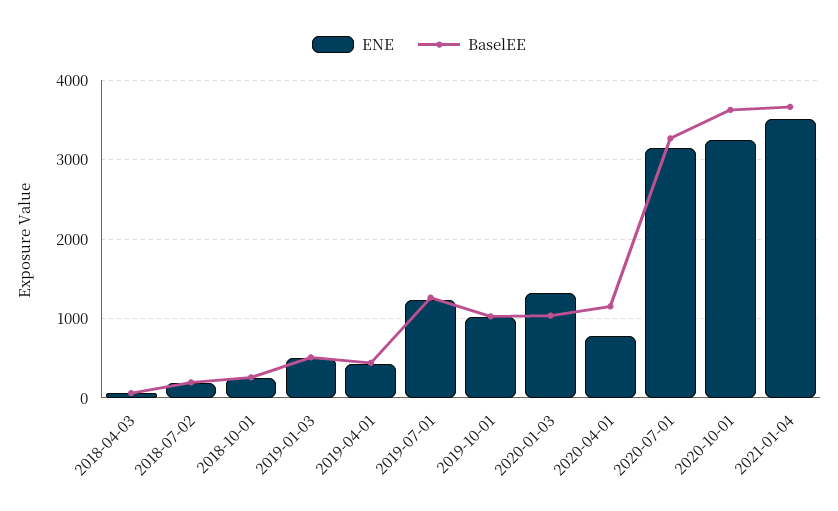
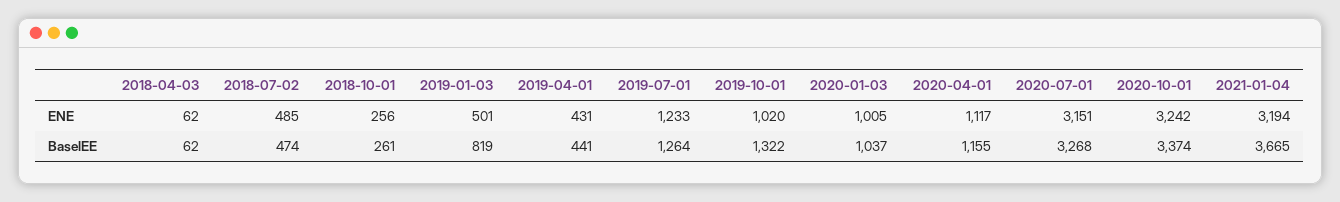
ENE, 2018-07-02: 200 -> 485
BaselEE, 2018-07-02: 200 -> 474
BaselEE, 2019-01-03: 500 -> 819
BaselEE, 2019-10-01: 1000 -> 1322
ENE, 2020-01-03: 1300 -> 1005
ENE, 2020-04-01: 800 -> 1117
BaselEE, 2020-10-01: 3600 -> 3374
ENE, 2021-01-04: 3500 -> 3194

